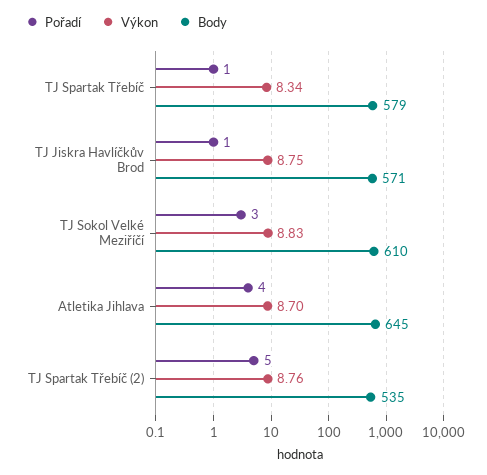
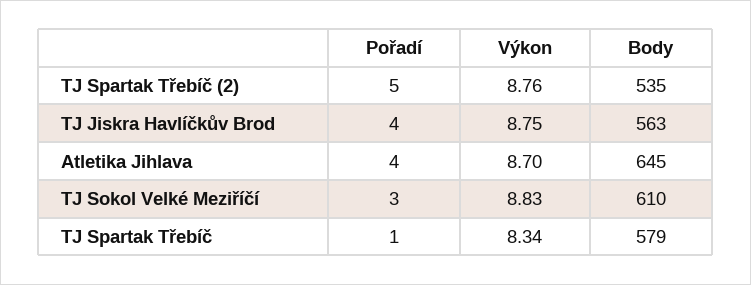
Pořadí, TJ Jiskra Havlíčkův Brod: 1 -> 4
Body, TJ Jiskra Havlíčkův Brod: 571 -> 563

